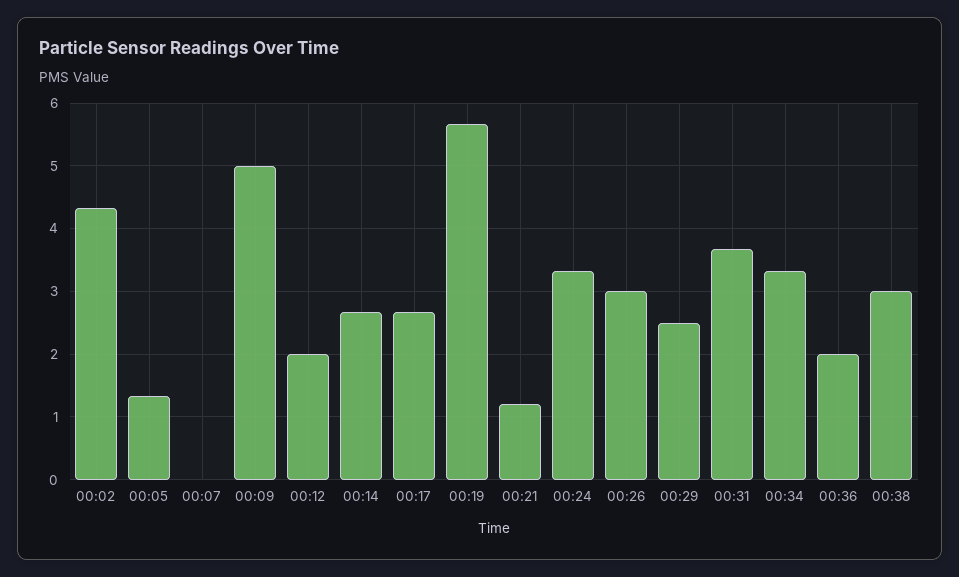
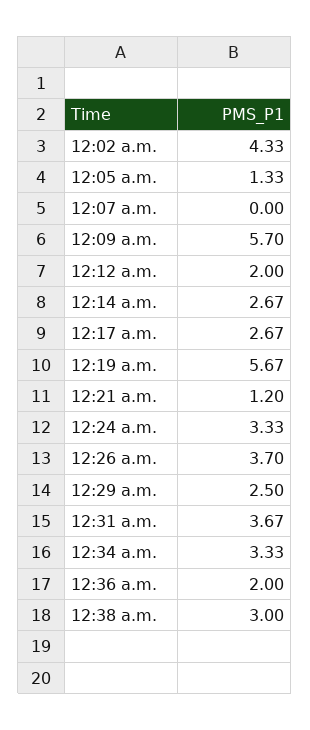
00:09: 5 -> 5.7
00:26: 3 -> 3.7

